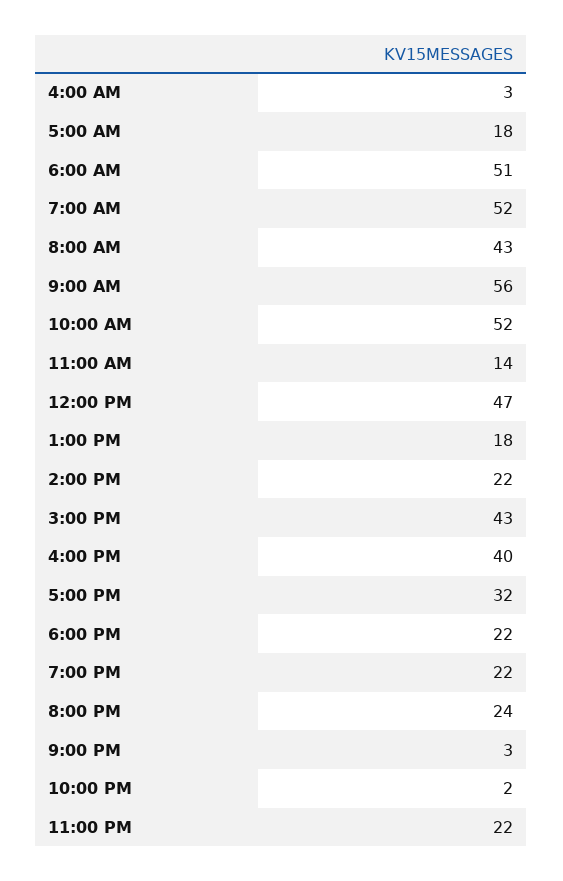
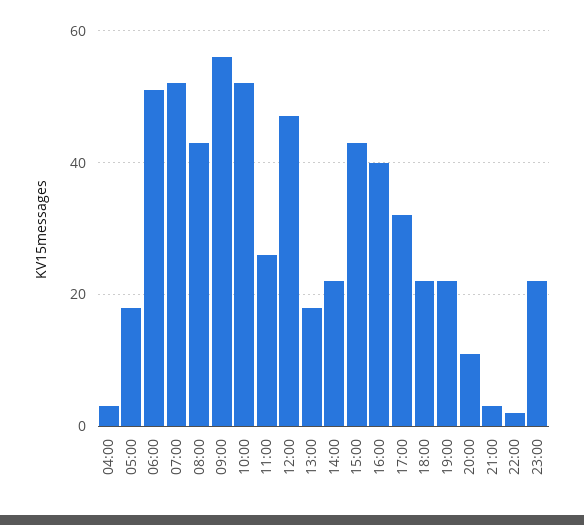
11:00 AM: 14 -> 25
8:00 PM: 24 -> 10

